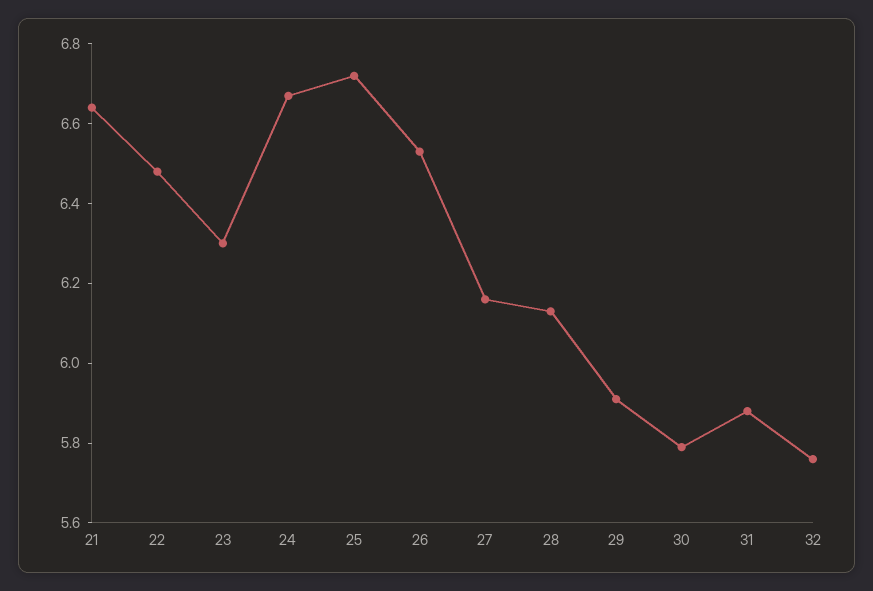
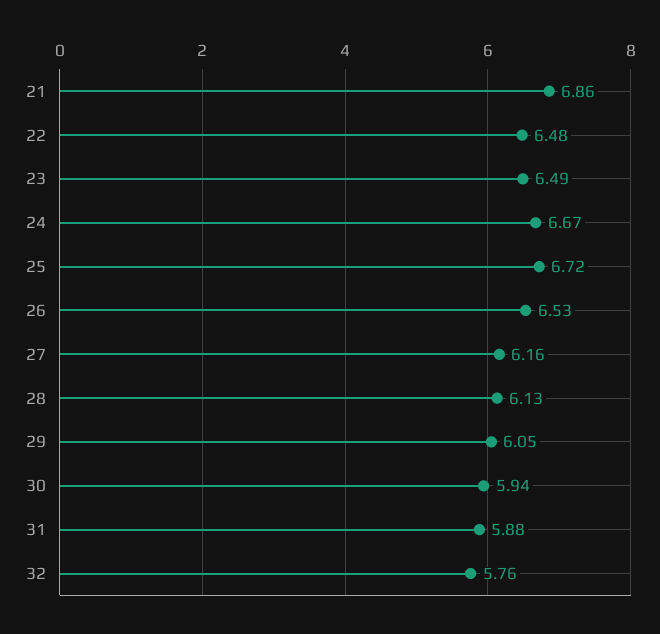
21: 6.65 -> 6.86
23: 6.3 -> 6.49
29: 5.9 -> 6.05
30: 5.8 -> 5.94

